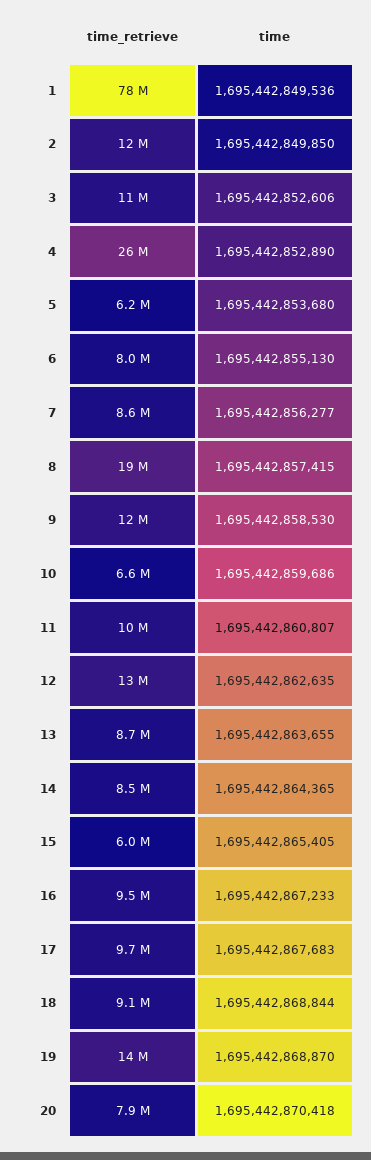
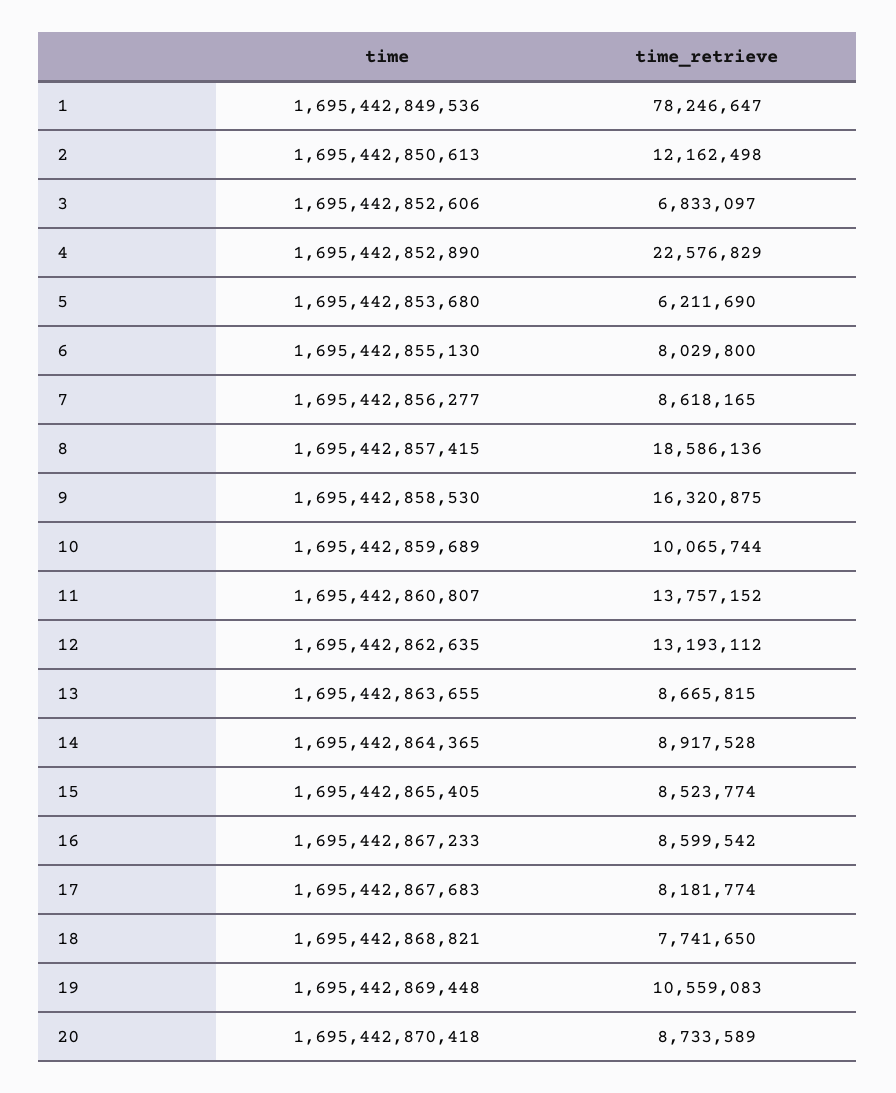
time, 2: 1695442849850 -> 1695442850613
time_retrieve, 3: 11000000 -> 6833097
time_retrieve, 4: 26000000 -> 22576829
time_retrieve, 9: 12000000 -> 16320875
time_retrieve, 10: 6600000 -> 10065744
time, 10: 1695442859686 -> 1695442859689
time_retrieve, 11: 10000000 -> 13757152
time_retrieve, 14: 8500000 -> 8917528
time_retrieve, 15: 6000000 -> 8523774
time_retrieve, 16: 9500000 -> 8599542
time_retrieve, 17: 9700000 -> 8181774
time_retrieve, 18: 9100000 -> 7741650
time, 18: 1695442868844 -> 1695442868821
time_retrieve, 19: 14000000 -> 10559083
time, 19: 1695442868870 -> 1695442869448
time_retrieve, 20: 7900000 -> 8733589

